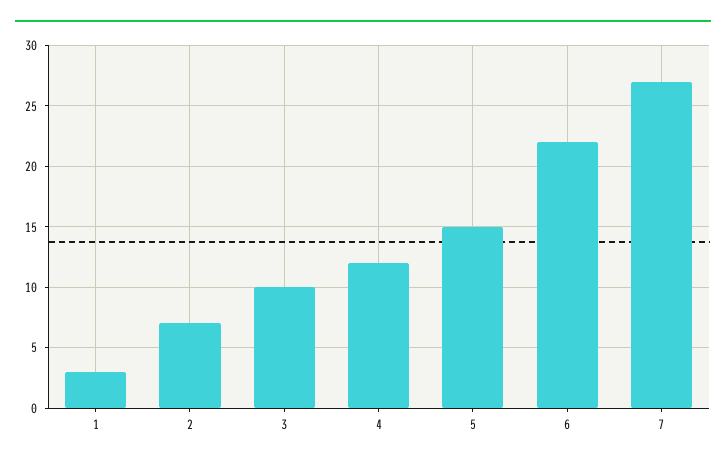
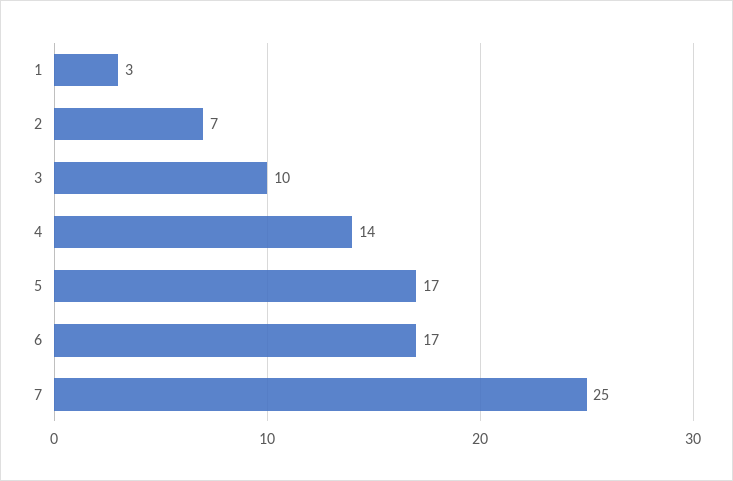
4: 12 -> 14
5: 15 -> 17
6: 22 -> 17
7: 27 -> 25

